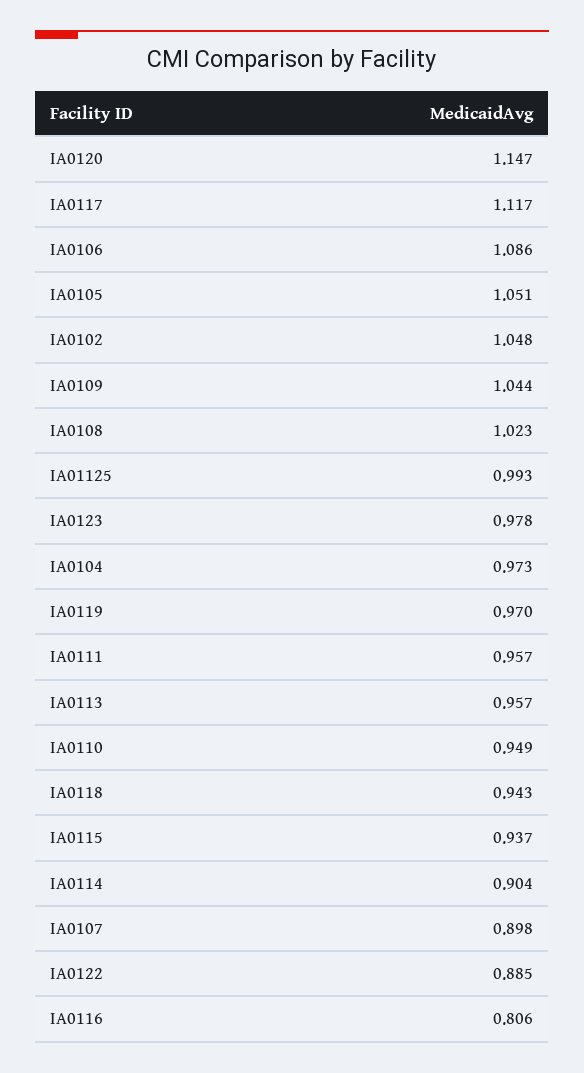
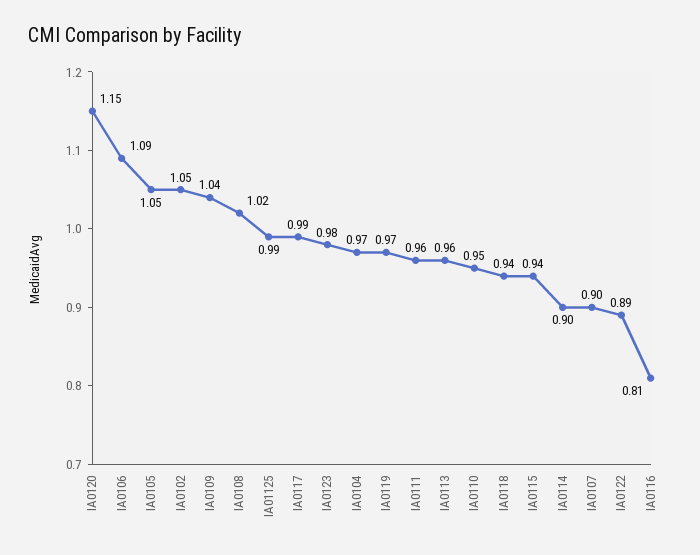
IA0117: 1.117 -> 0.99

